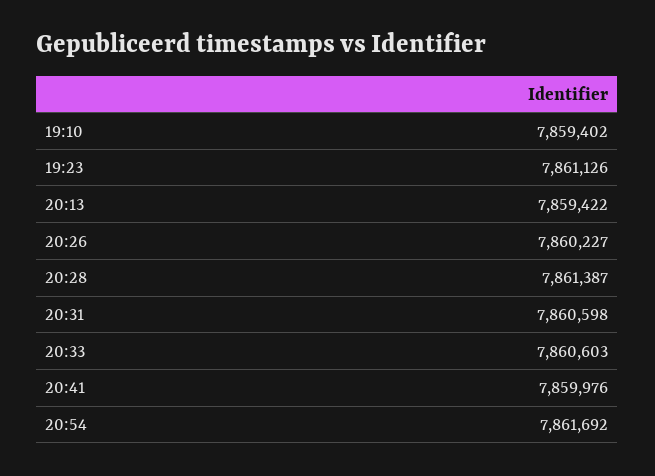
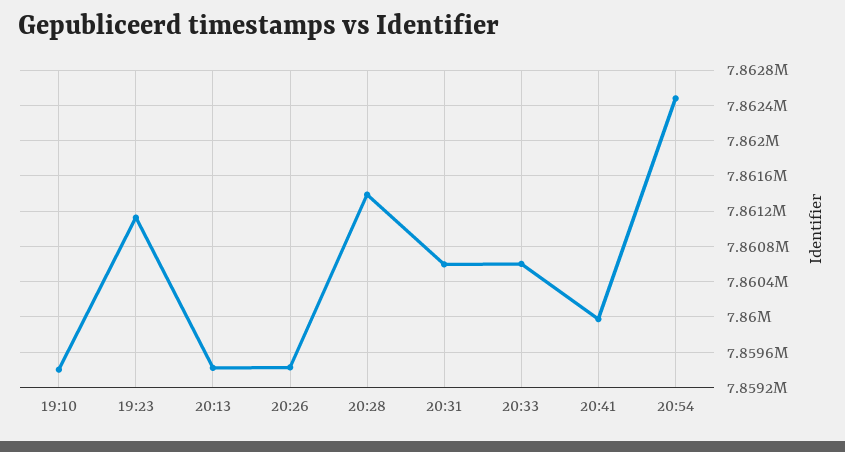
20:26: 7860227 -> 7859400
20:54: 7861692 -> 7862500

